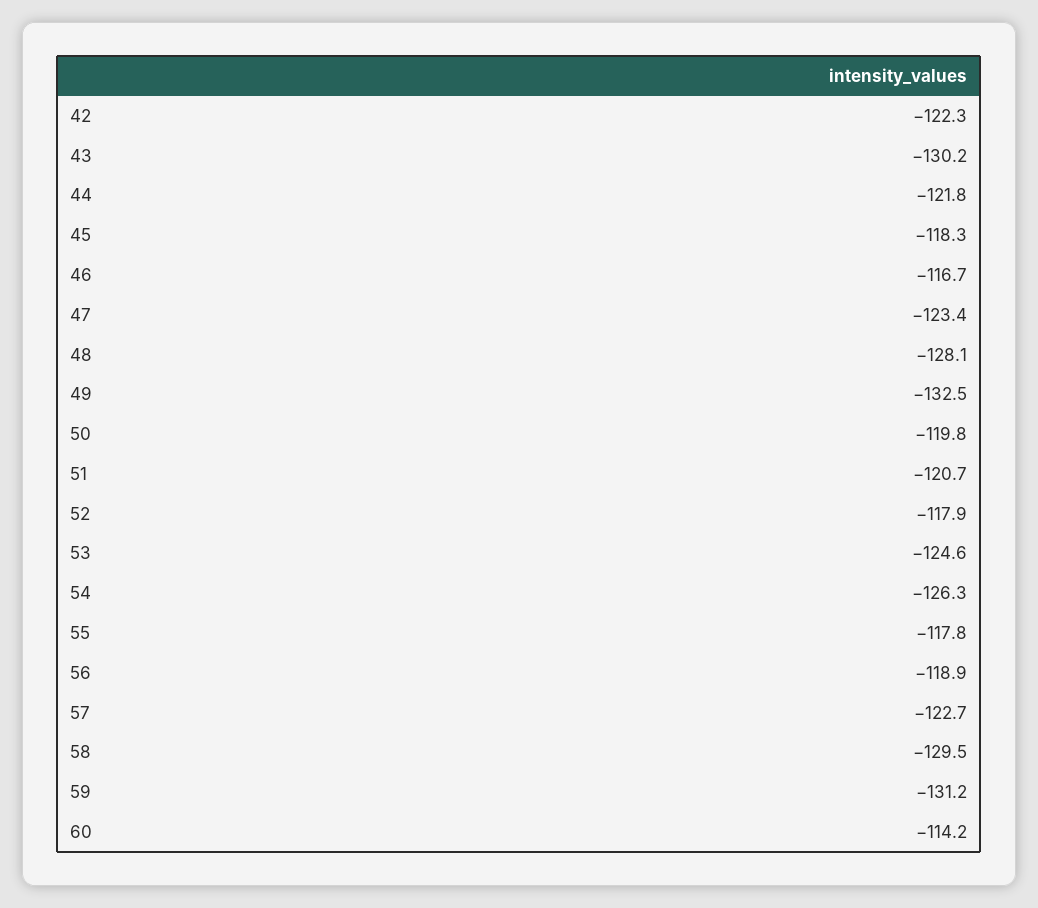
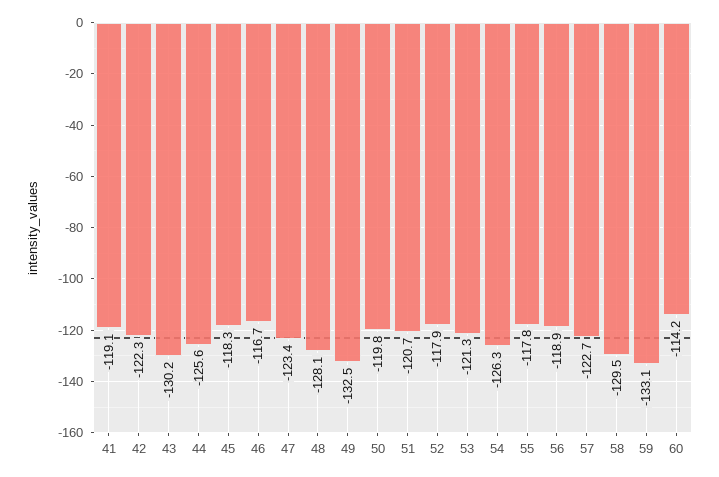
44: -121.8 -> -125.6
53: -124.6 -> -121.3
59: -131.2 -> -133.1
41: none -> -119.1

